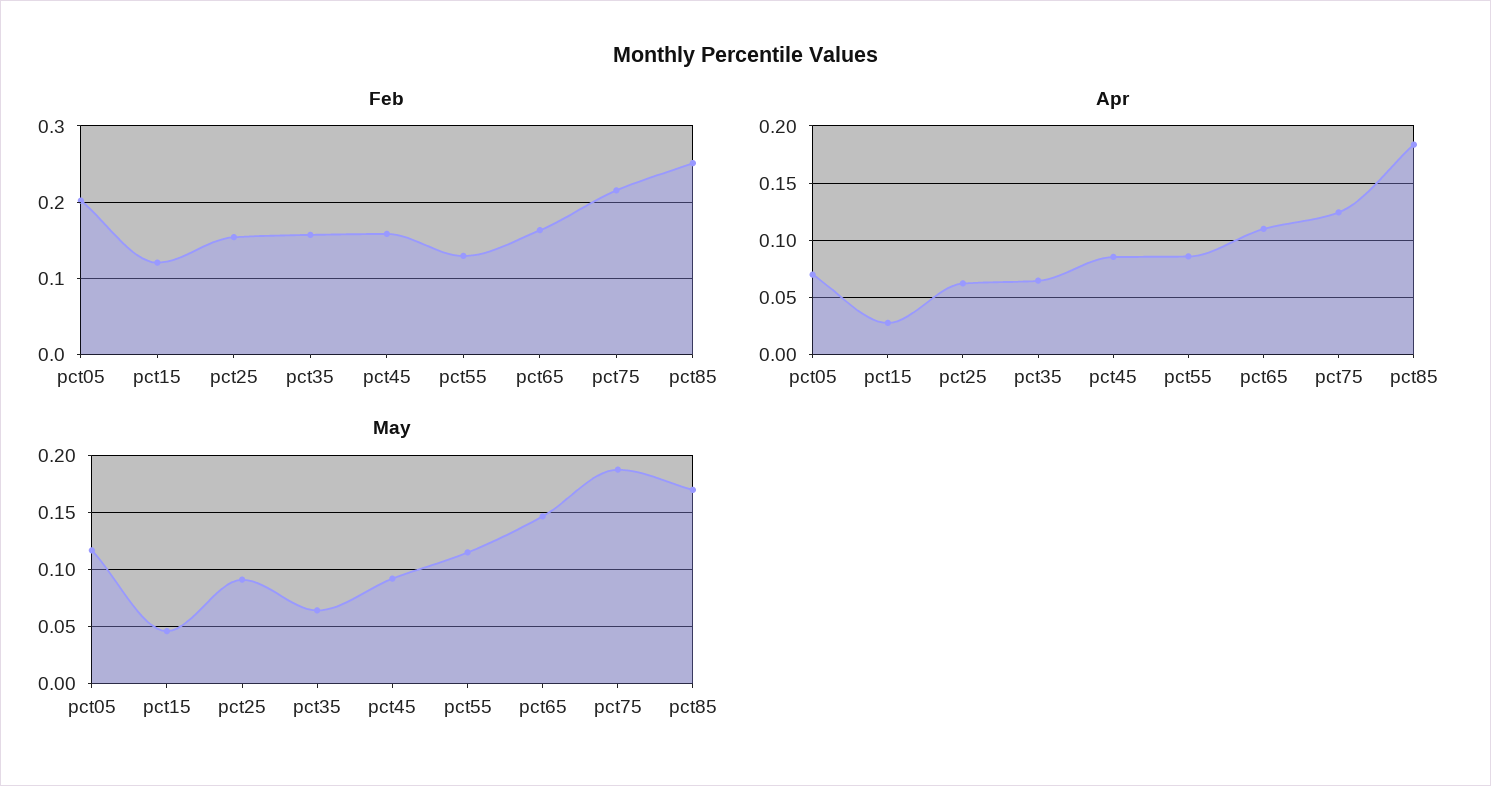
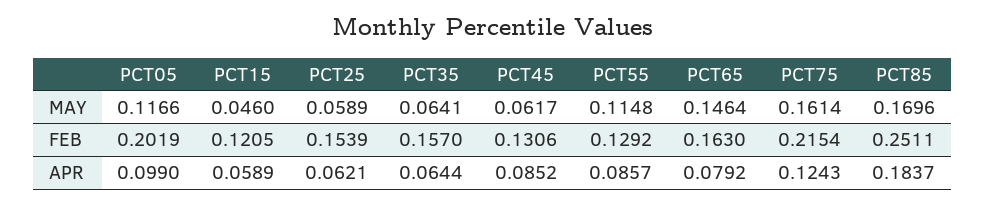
Feb, pct45: 0.16 -> 0.1306
Apr, pct05: 0.07 -> 0.099
Apr, pct15: 0.03 -> 0.0589
Apr, pct65: 0.11 -> 0.0792
May, pct25: 0.09 -> 0.0589
May, pct45: 0.09 -> 0.0617
May, pct75: 0.19 -> 0.1614

